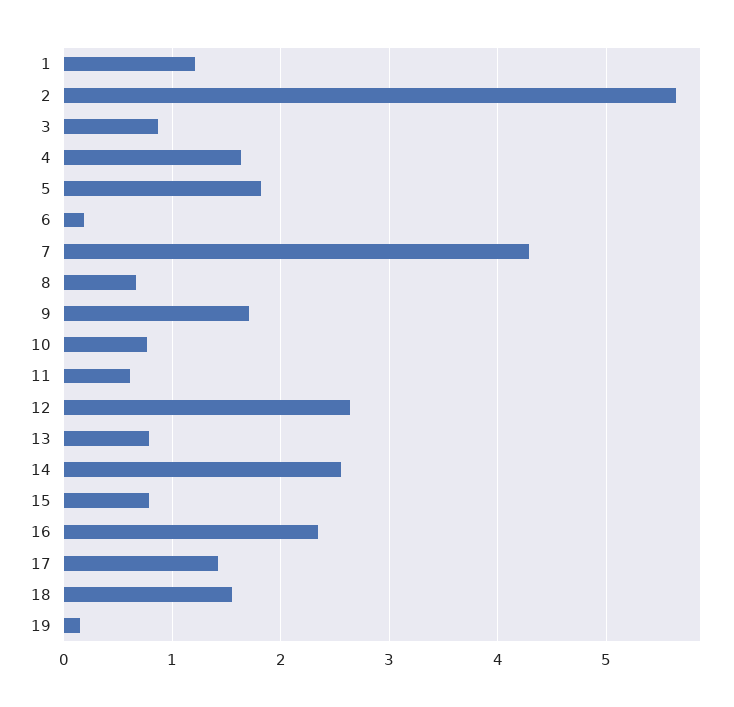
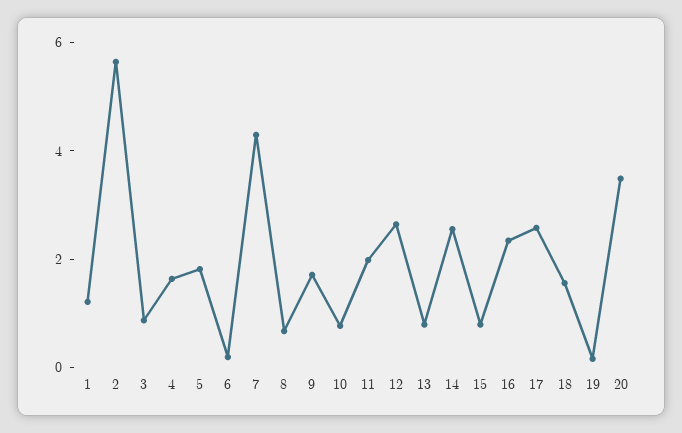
11: 0.6 -> 2
17: 1.4 -> 2.5
20: none -> 3.5

